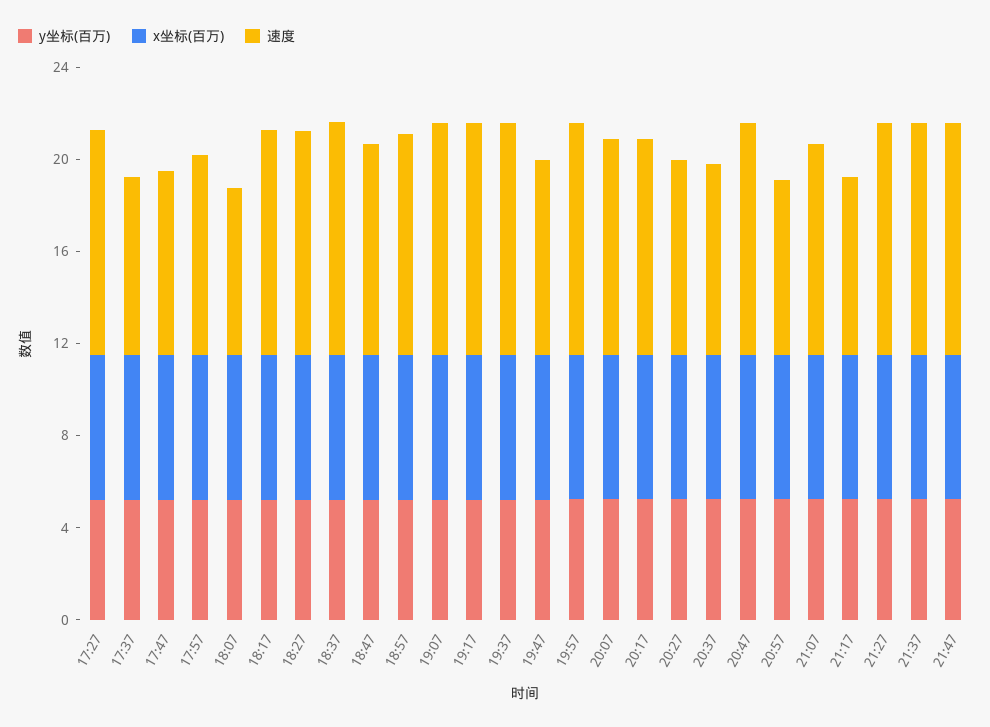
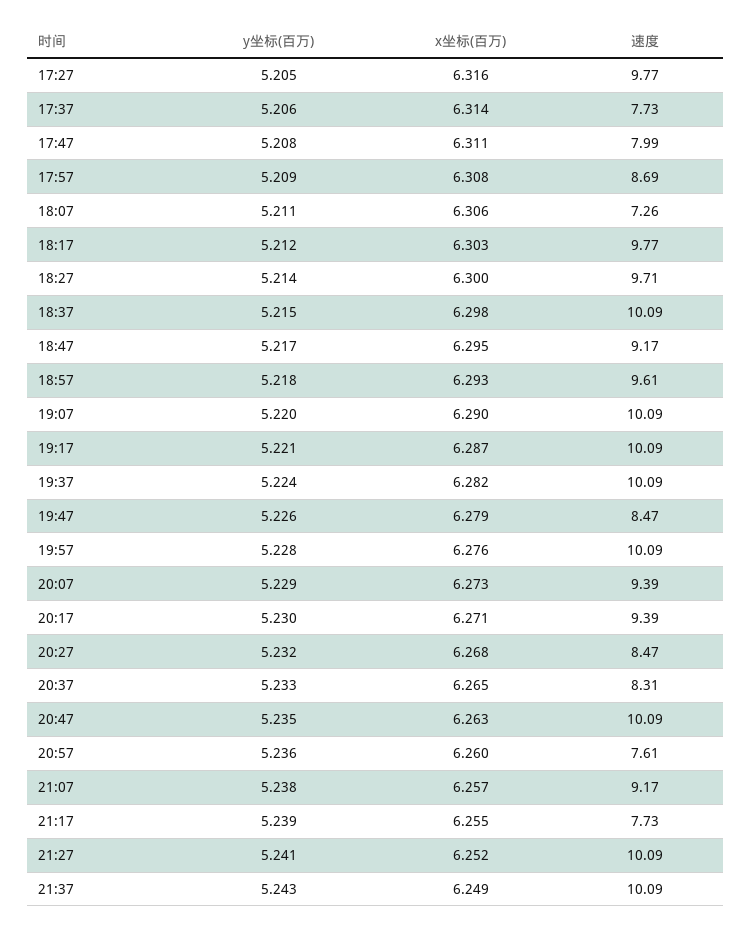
y坐标(百万), 21:47: 5 -> none
x坐标(百万), 21:47: 6 -> none
速度, 21:47: 10 -> none

